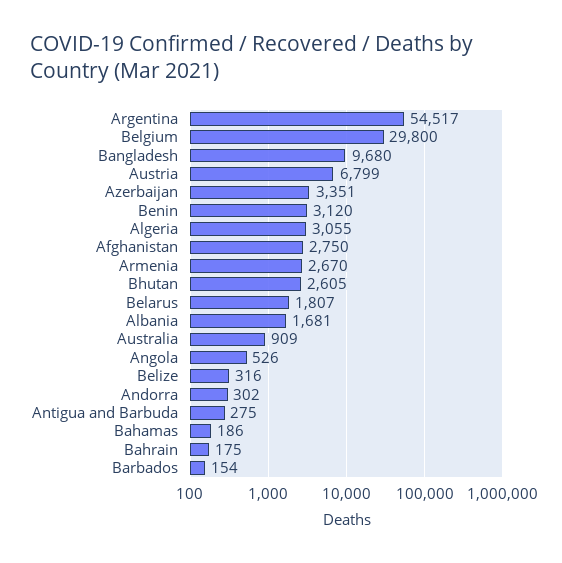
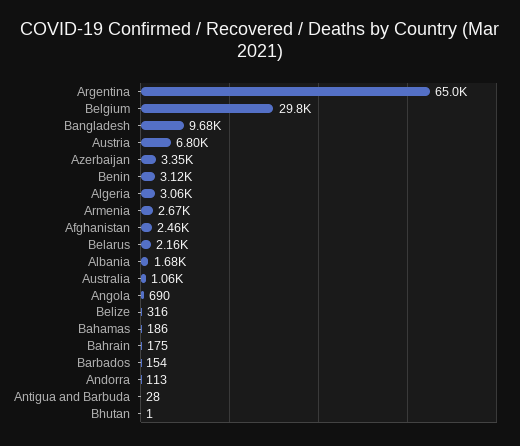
Argentina: 54517 -> 65000
Afghanistan: 2750 -> 2460
Bhutan: 2605 -> 1
Belarus: 1807 -> 2160
Australia: 909 -> 1060
Angola: 526 -> 690
Andorra: 302 -> 113
Antigua and Barbuda: 275 -> 28

